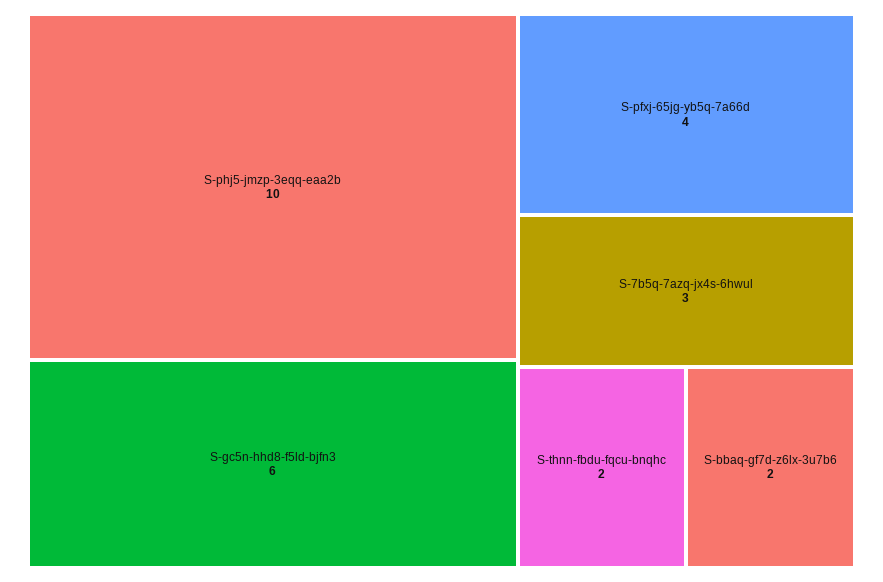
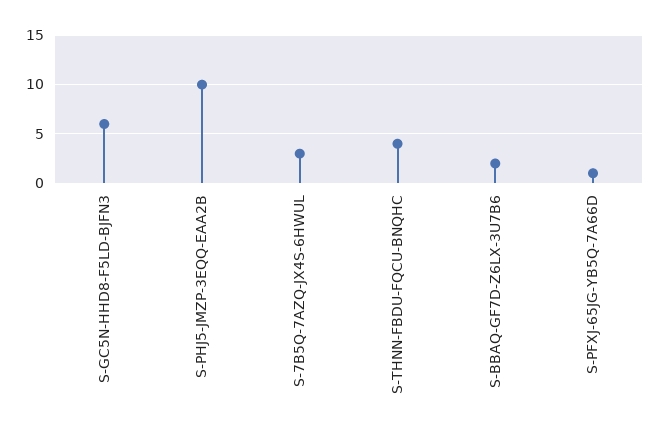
S-pfxj-65jg-yb5q-7a66d: 4 -> 1
S-thnn-fbdu-fqcu-bnqhc: 2 -> 4

